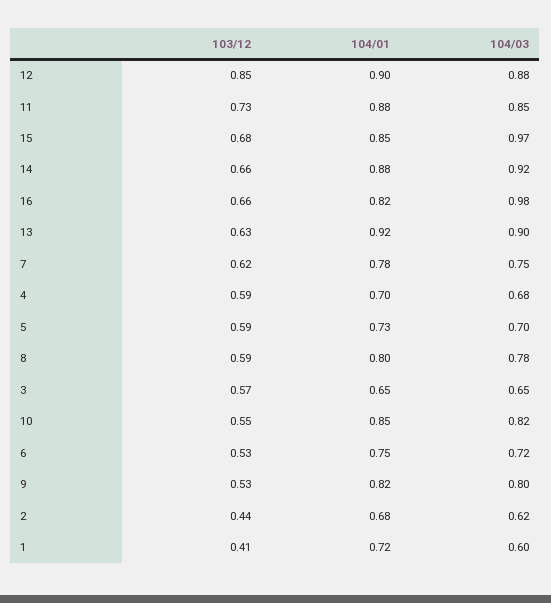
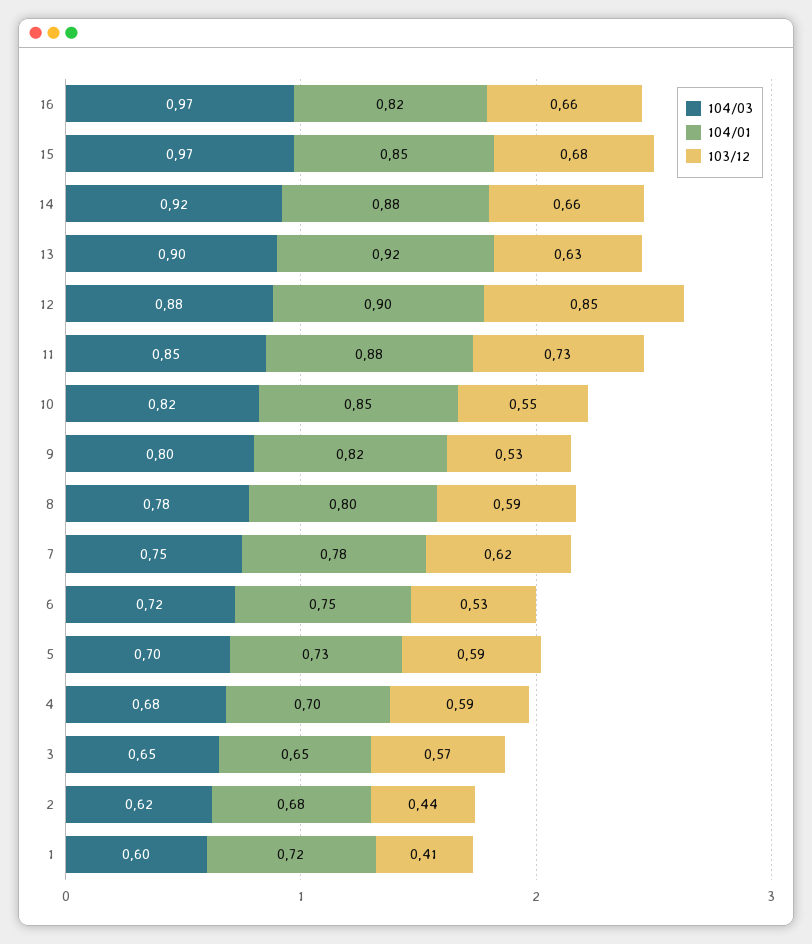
104/03, 16: 0.98 -> 0.97

